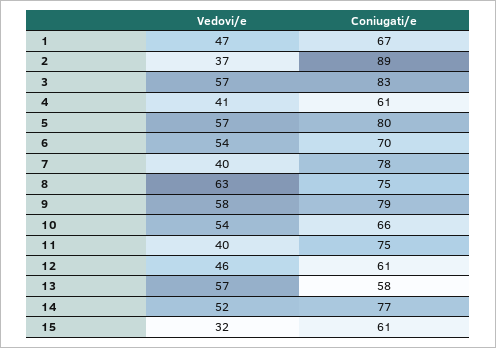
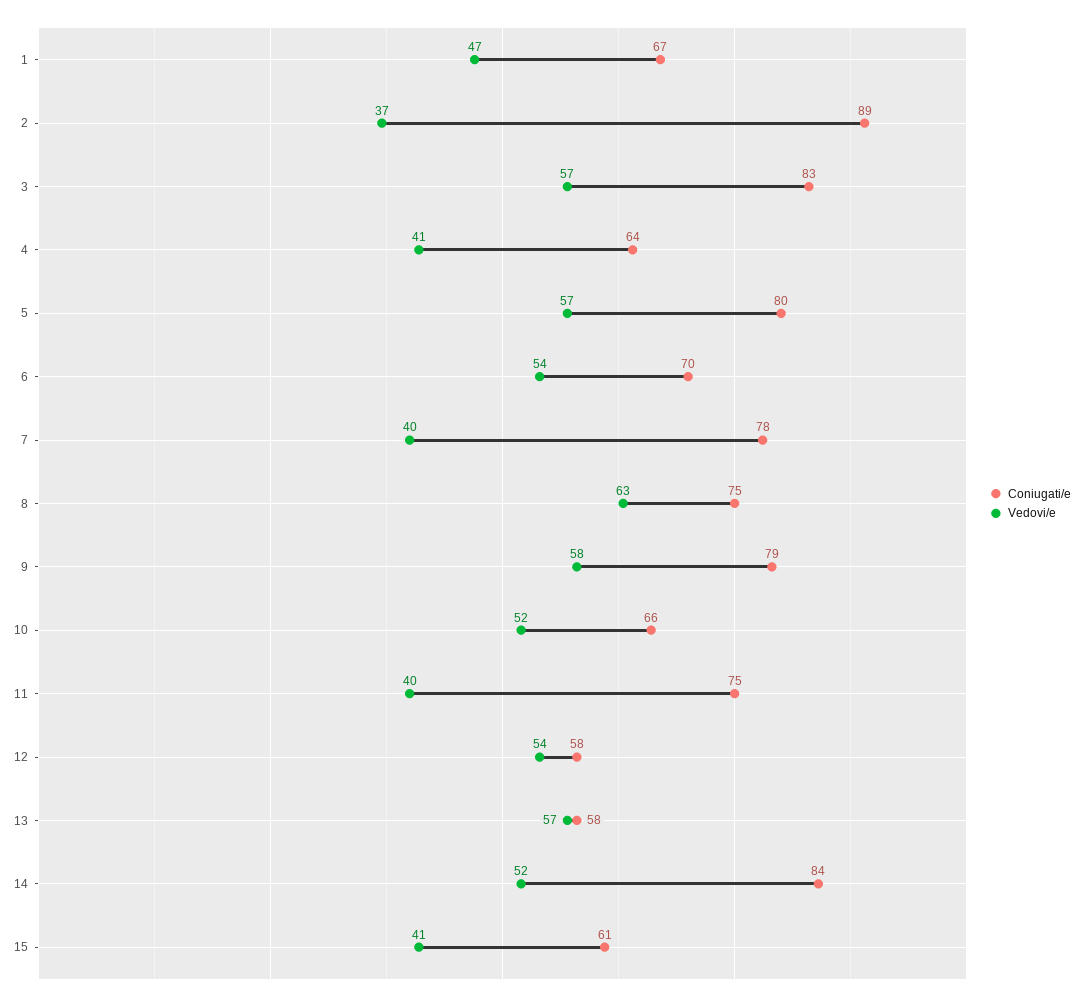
Coniugati/e, 4: 61 -> 64
Vedovi/e, 10: 54 -> 52
Vedovi/e, 12: 46 -> 54
Coniugati/e, 12: 61 -> 58
Coniugati/e, 14: 77 -> 84
Vedovi/e, 15: 32 -> 41

